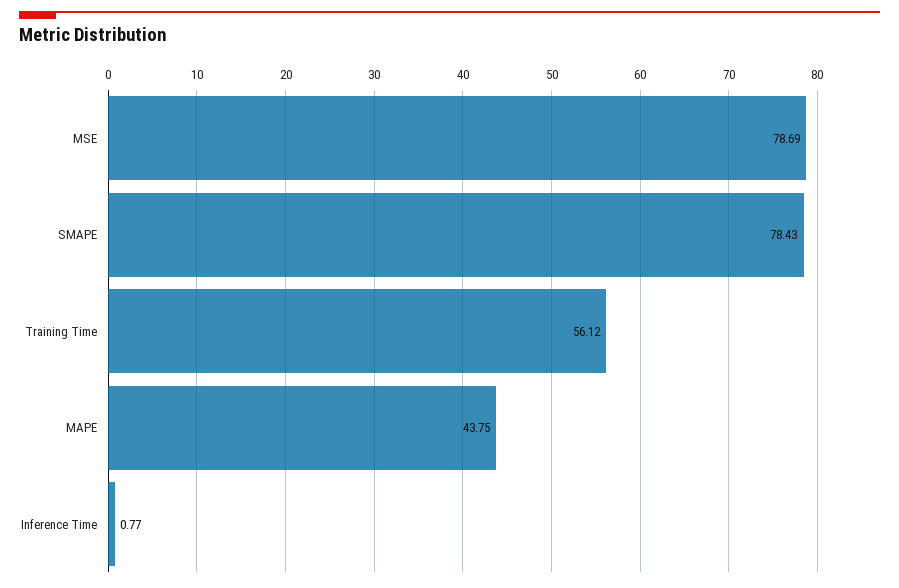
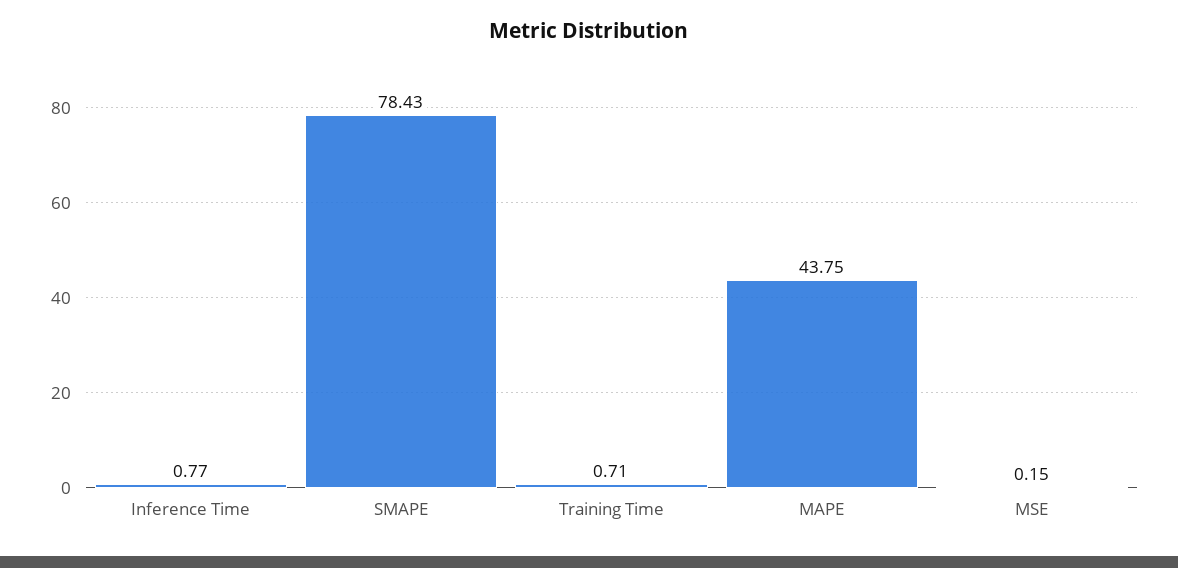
MSE: 78.69 -> 0.15
Training Time: 56.12 -> 0.71

